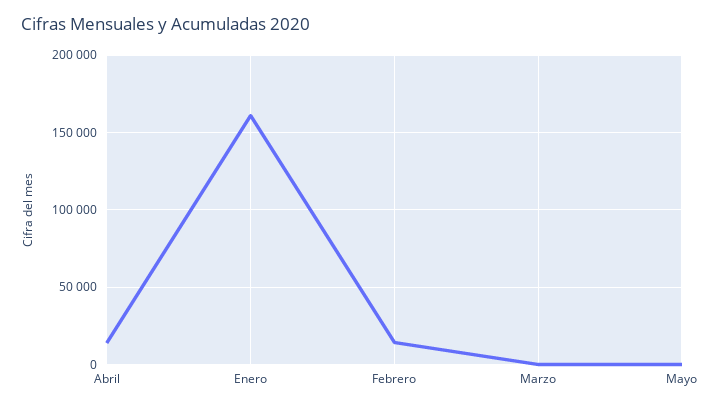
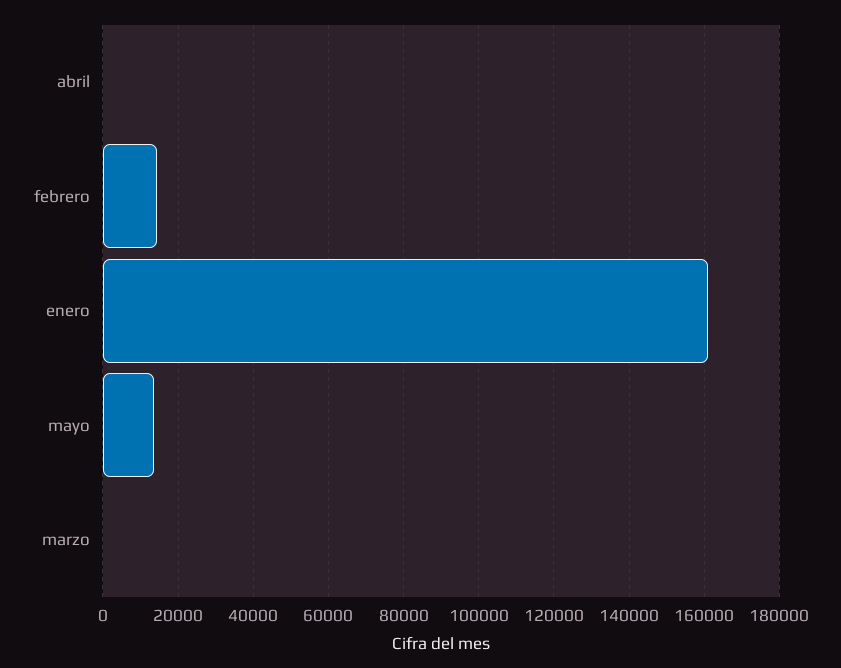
Abril: 15000 -> 0
Mayo: 0 -> 14000

